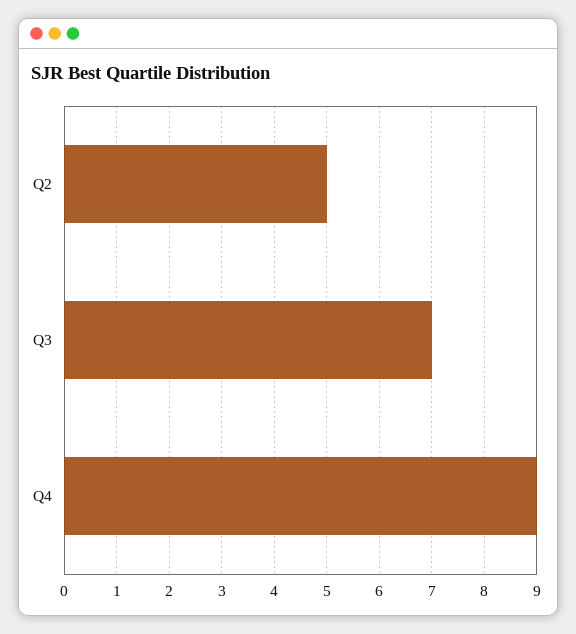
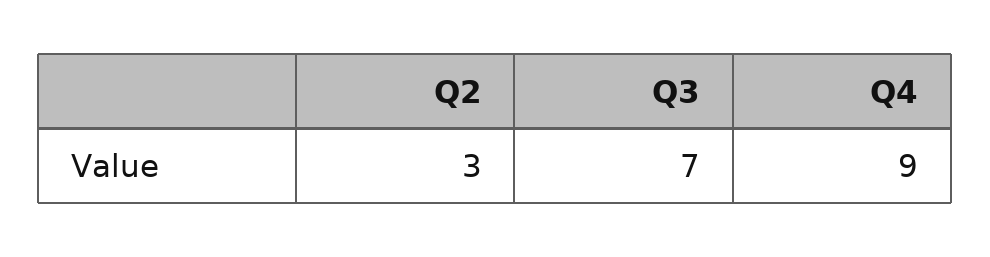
Q2: 5 -> 3

